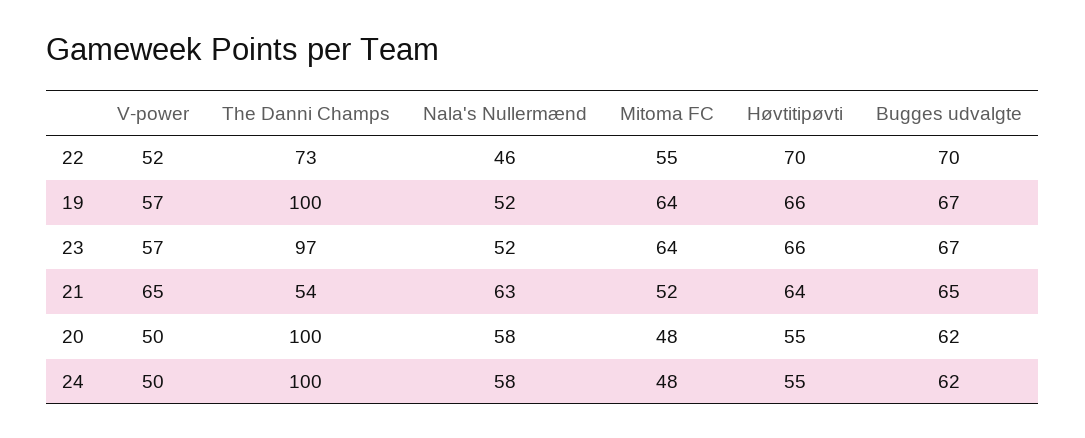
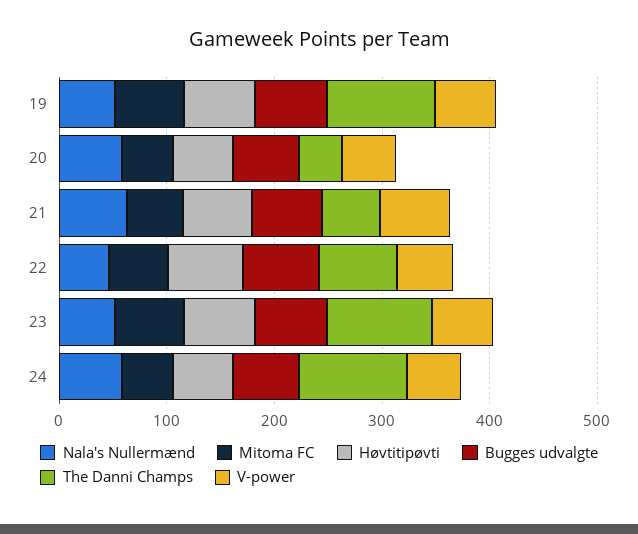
The Danni Champs, 20: 100 -> 40

